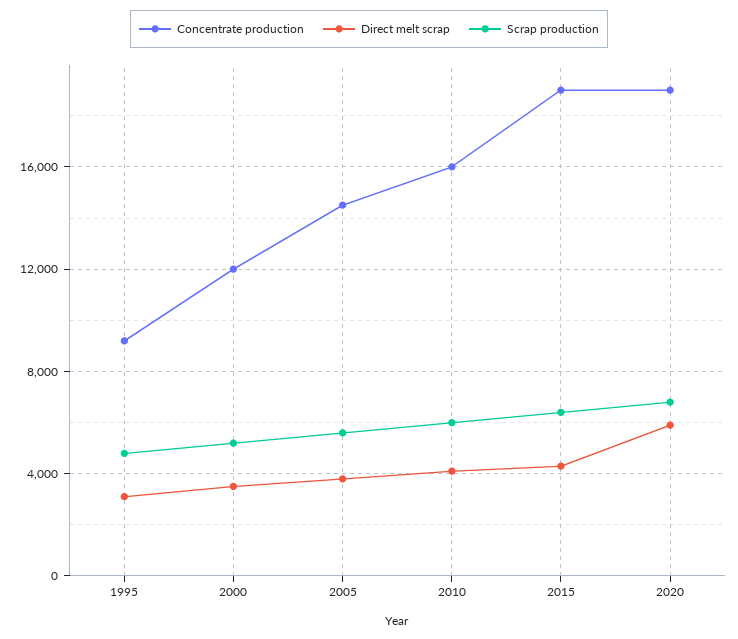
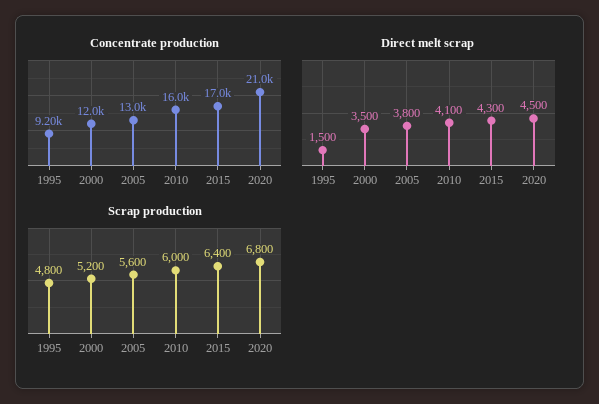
Direct melt scrap, 1995: 3000 -> 1500
Concentrate production, 2005: 14500 -> 13000
Concentrate production, 2015: 19000 -> 17000
Concentrate production, 2020: 19000 -> 21000
Direct melt scrap, 2020: 6000 -> 4500

